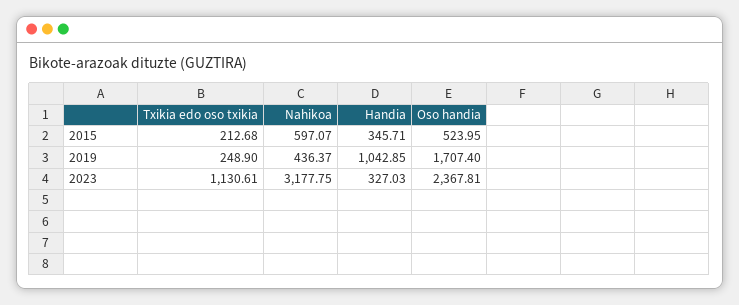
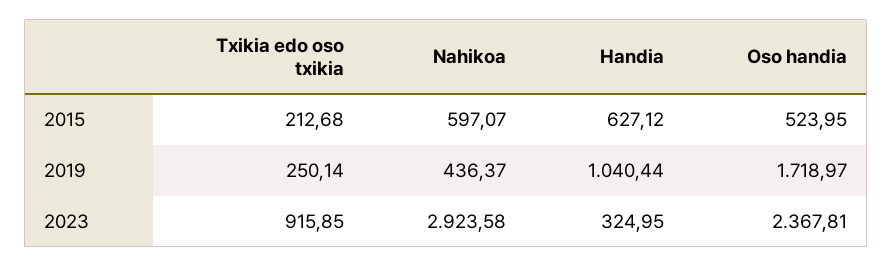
Handia, 2015: 345.71 -> 627.12
Txikia edo oso txikia, 2019: 248.9 -> 250.14
Handia, 2019: 1042.85 -> 1040.44
Oso handia, 2019: 1707.4 -> 1718.97
Txikia edo oso txikia, 2023: 1130.61 -> 915.85
Nahikoa, 2023: 3177.75 -> 2923.58
Handia, 2023: 327.03 -> 324.95

